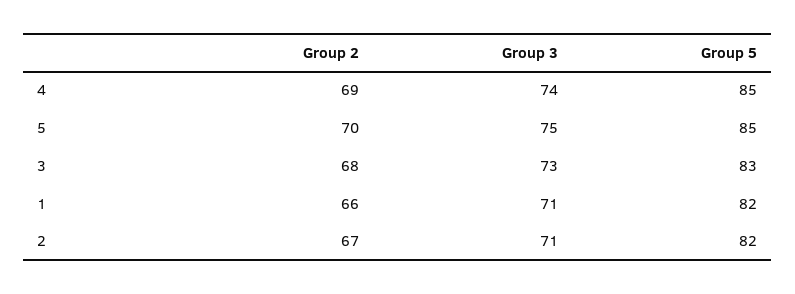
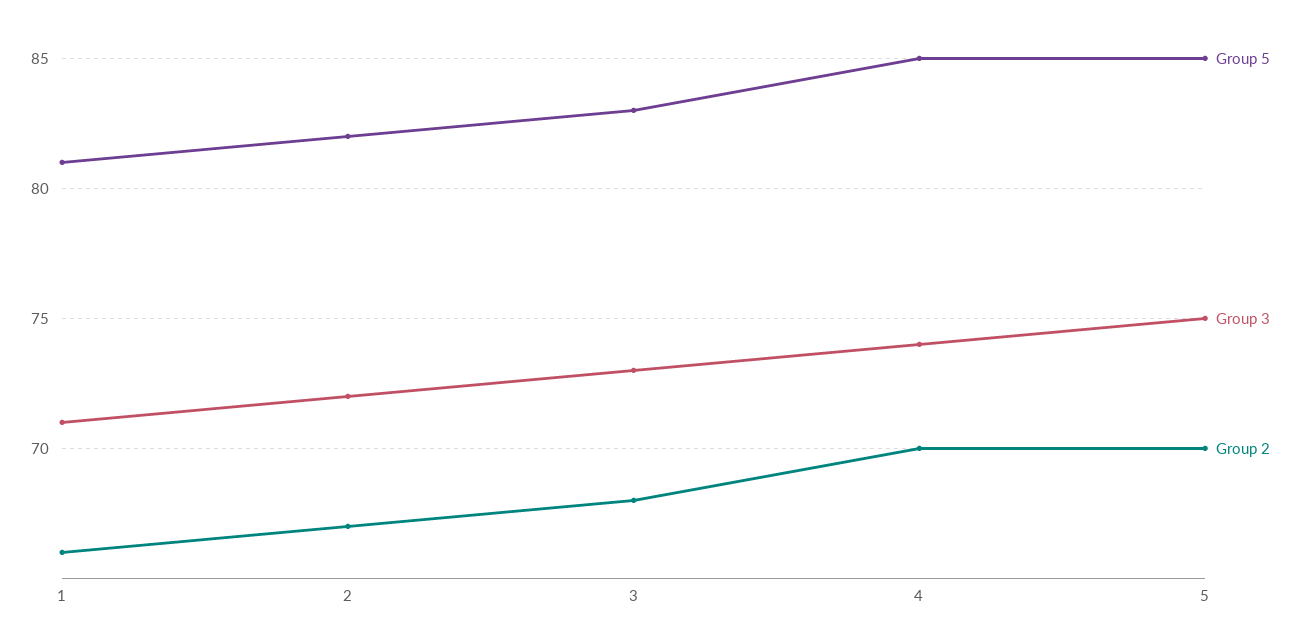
Group 2, 4: 69 -> 70
Group 5, 1: 82 -> 81
Group 3, 2: 71 -> 72

